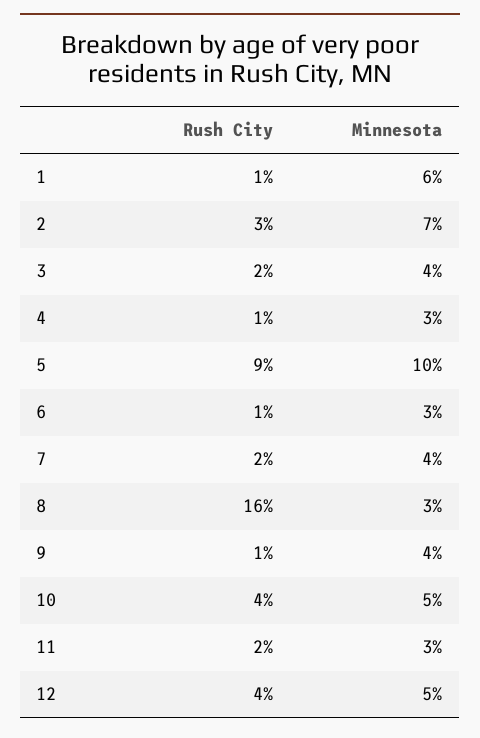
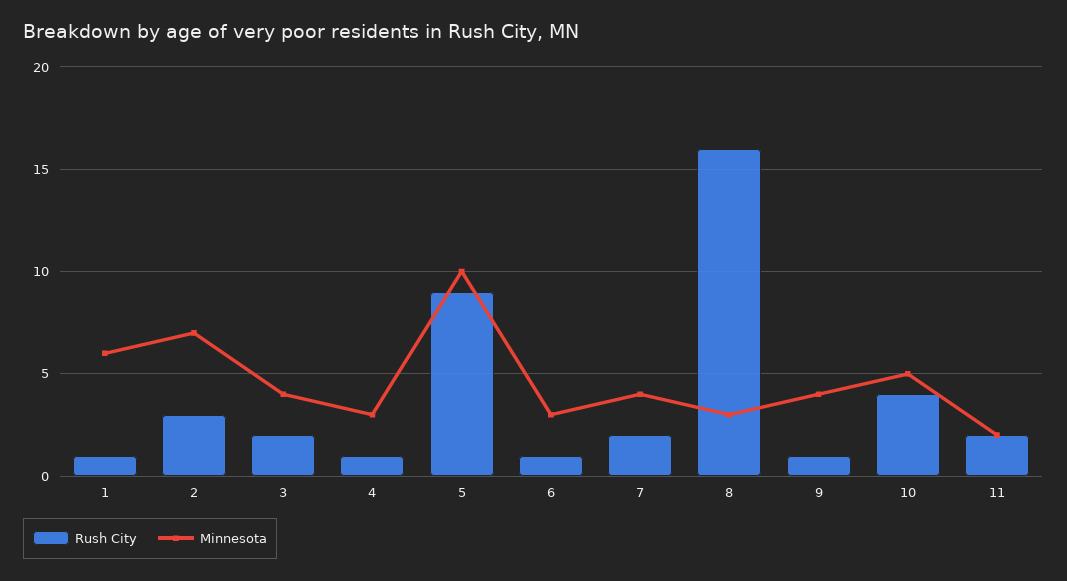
Minnesota, 11: 3 -> 2
Rush City, 12: 4 -> none
Minnesota, 12: 5 -> none

